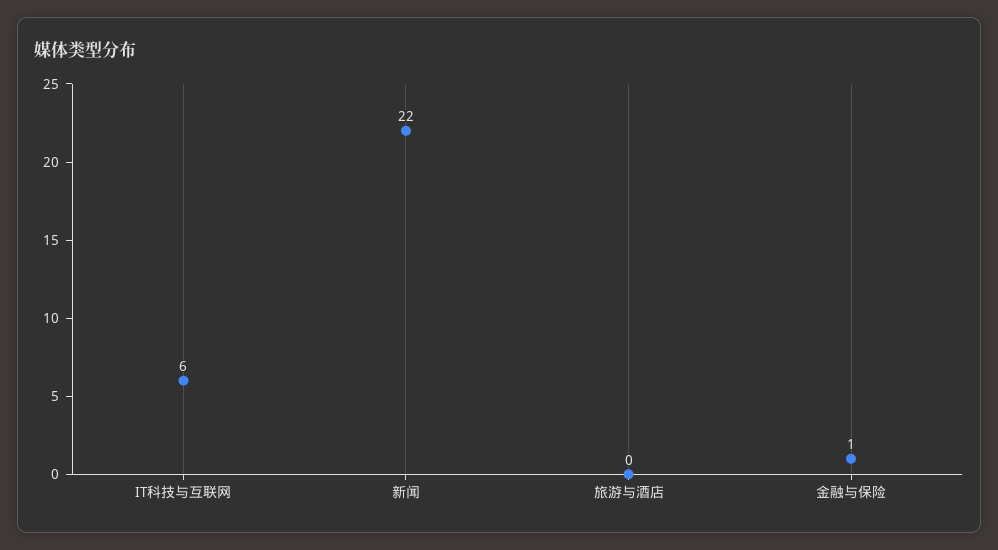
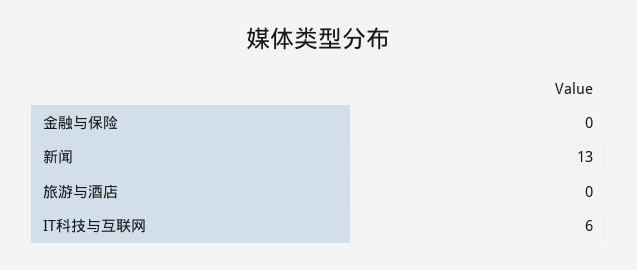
新闻: 22 -> 13
金融与保险: 1 -> 0

